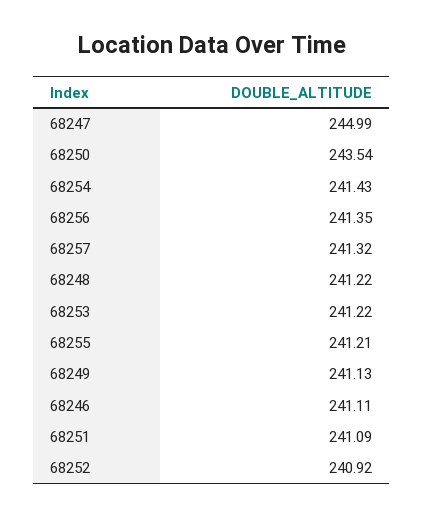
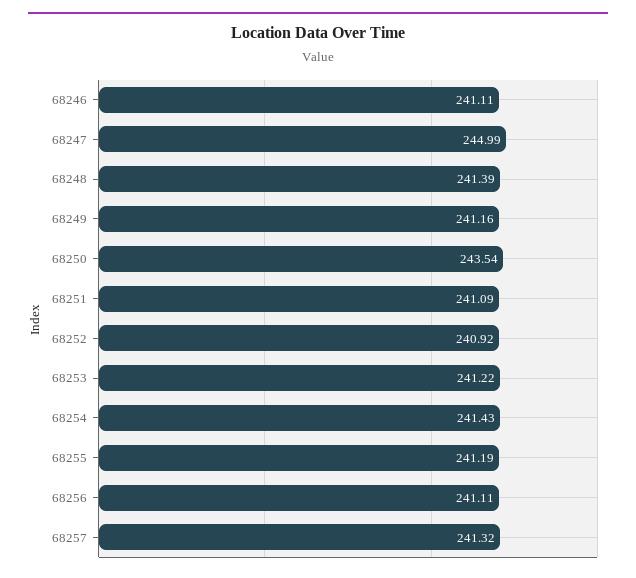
68256: 241.35 -> 241.11
68248: 241.22 -> 241.39
68255: 241.21 -> 241.19
68249: 241.13 -> 241.16

